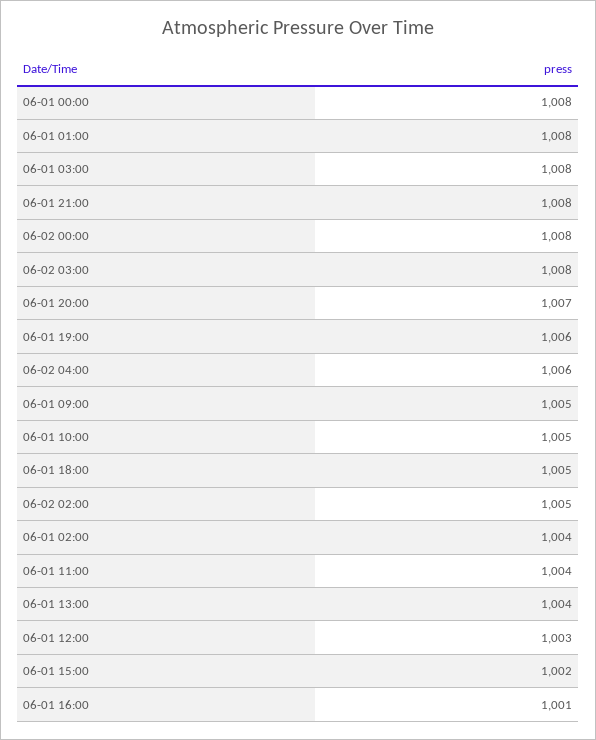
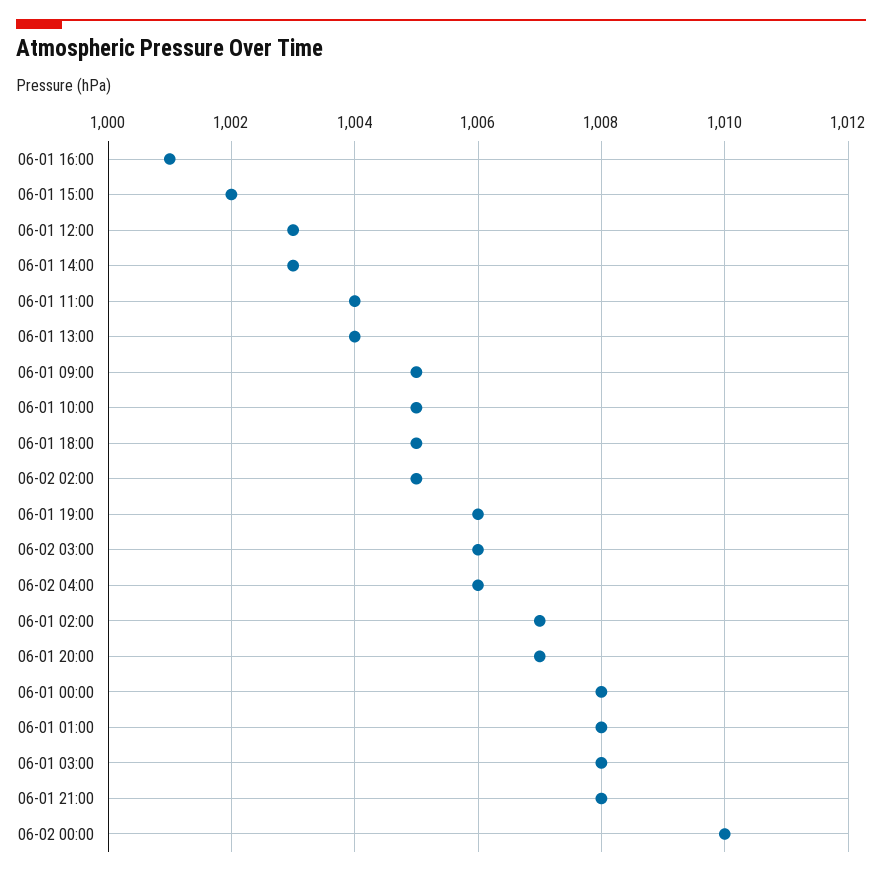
06-02 00:00: 1008 -> 1010
06-02 03:00: 1008 -> 1006
06-01 02:00: 1004 -> 1007
06-01 14:00: none -> 1003

